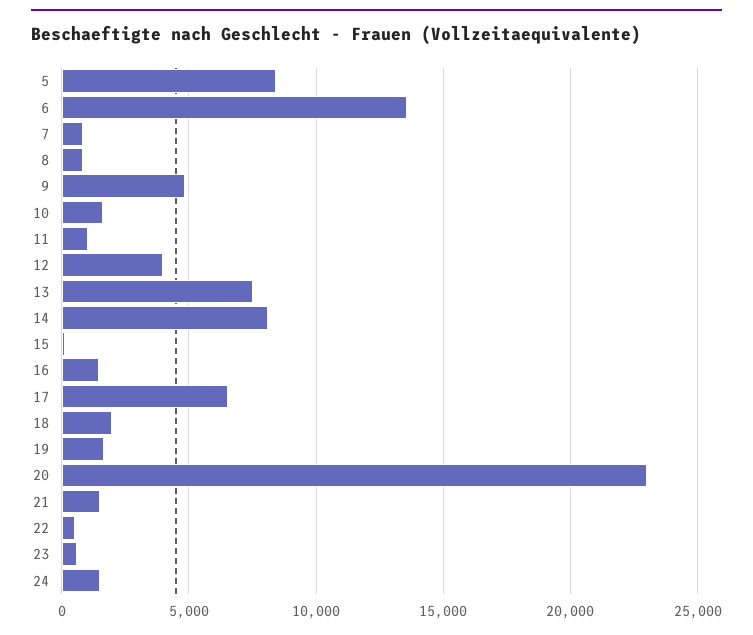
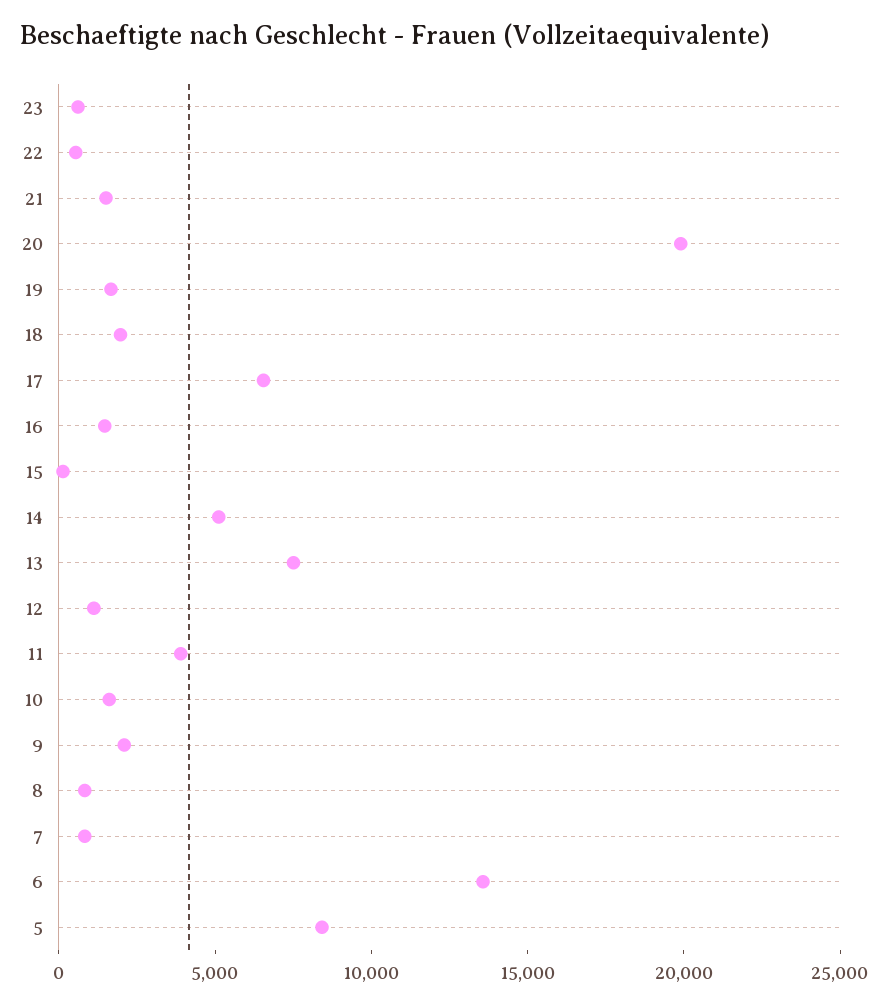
9: 5000 -> 2000
11: 1000 -> 4000
12: 4000 -> 1000
14: 8000 -> 5000
20: 23000 -> 20000
24: 1500 -> none

